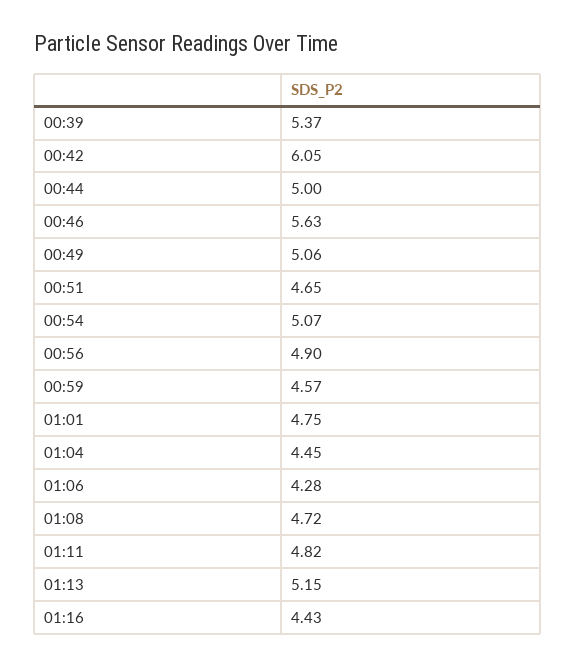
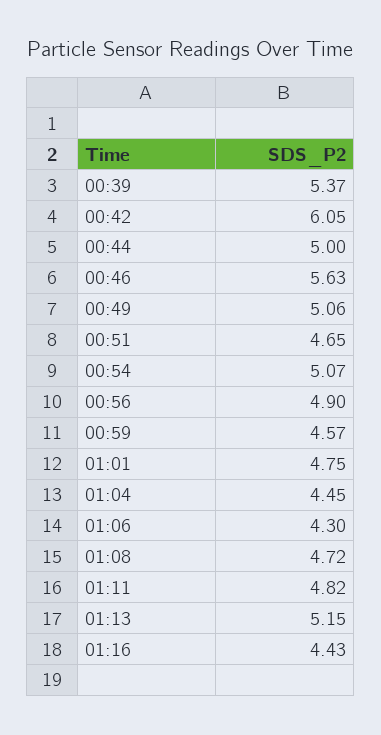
01:06: 4.28 -> 4.3

